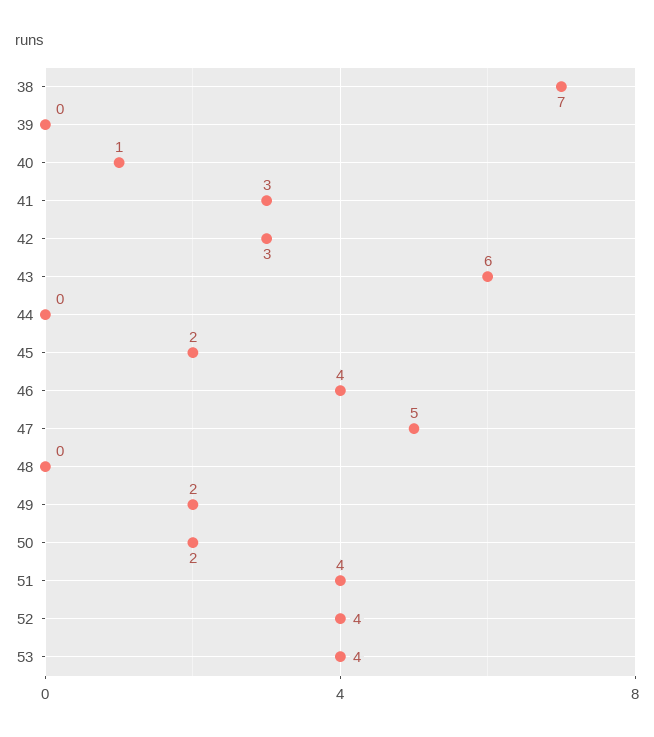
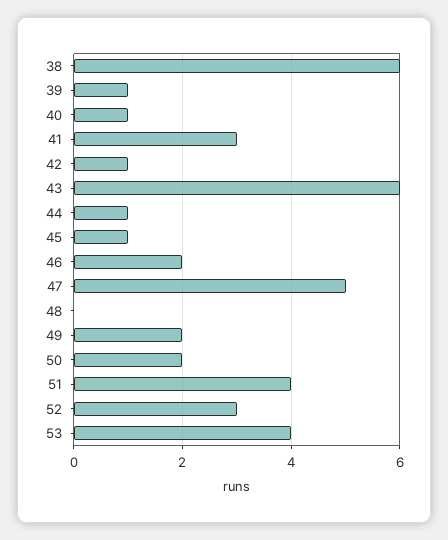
38: 7 -> 6
39: 0 -> 1
42: 3 -> 1
44: 0 -> 1
45: 2 -> 1
46: 4 -> 2
52: 4 -> 3

